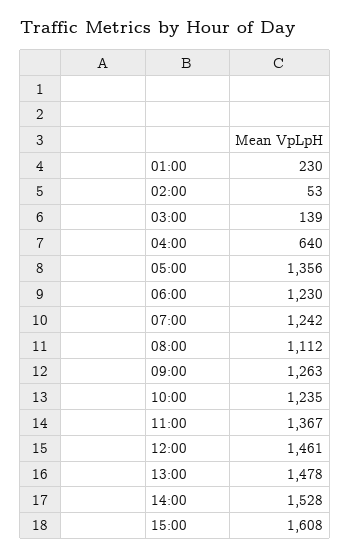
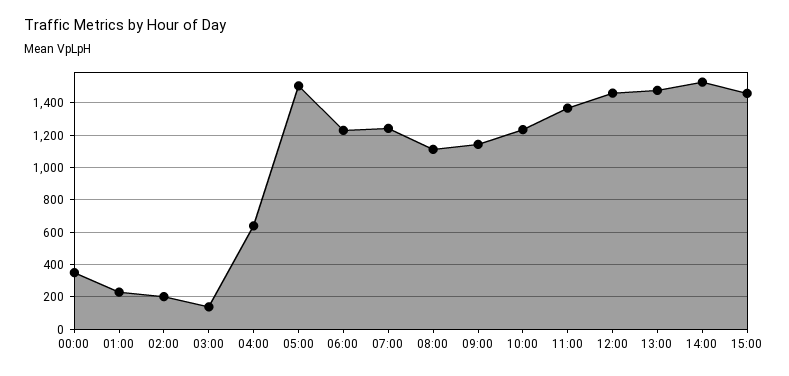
02:00: 53 -> 200
05:00: 1356 -> 1500
09:00: 1263 -> 1150
15:00: 1608 -> 1450
00:00: none -> 350

